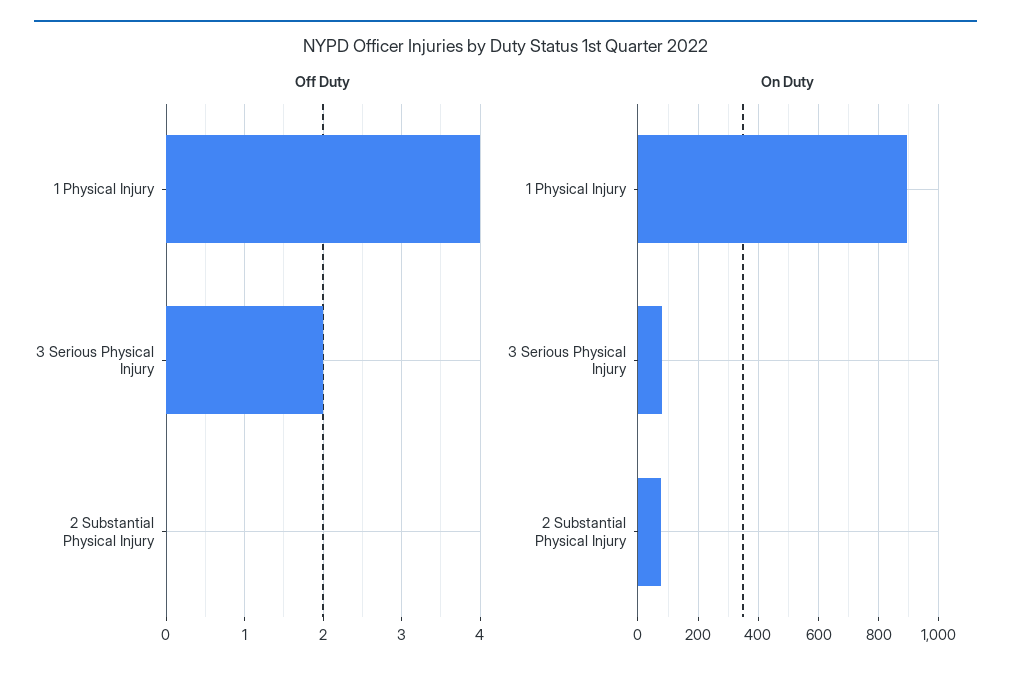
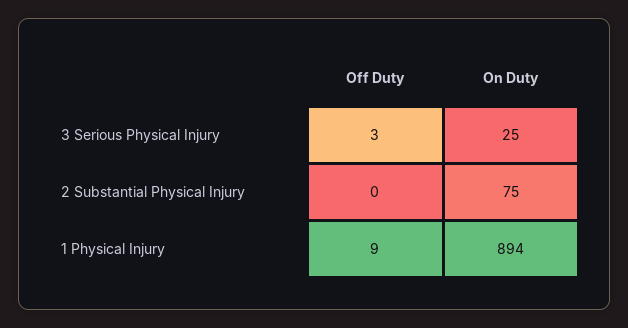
Off Duty, 1 Physical Injury: 4 -> 9
Off Duty, 3 Serious Physical Injury: 2 -> 3
On Duty, 3 Serious Physical Injury: 80 -> 25

